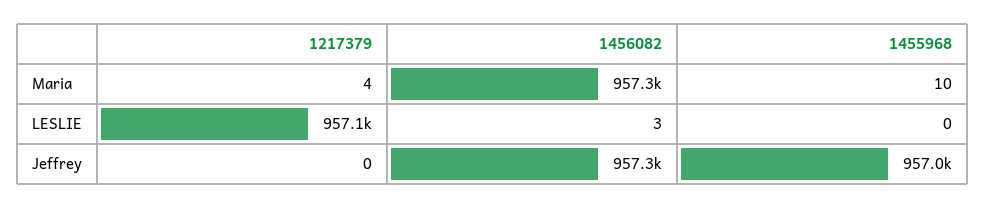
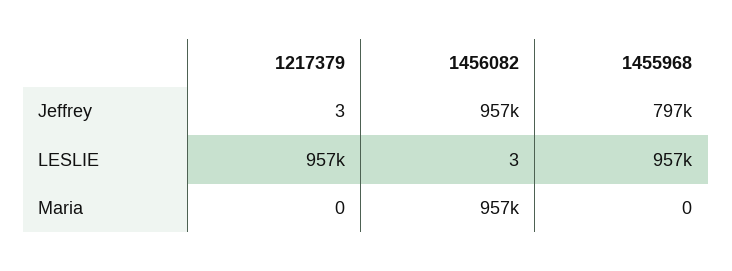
1217379, Maria: 4 -> 0
1455968, Maria: 10 -> 0
1455968, LESLIE: 0 -> 957000
1217379, Jeffrey: 0 -> 3
1455968, Jeffrey: 957000 -> 797000

